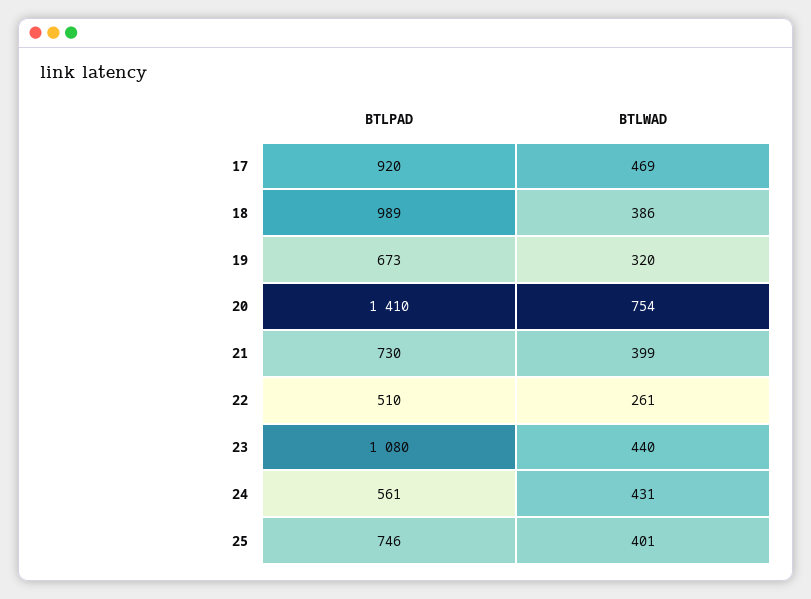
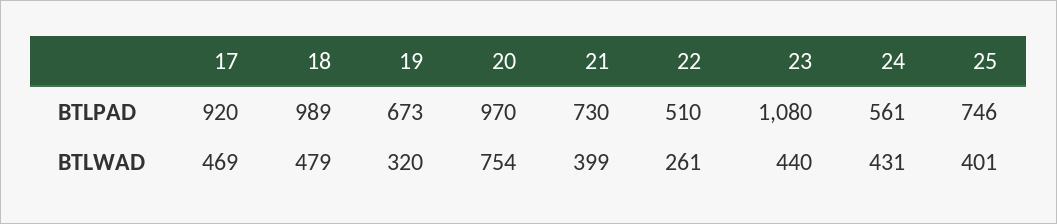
BTLWAD, 18: 386 -> 479
BTLPAD, 20: 1410 -> 970

